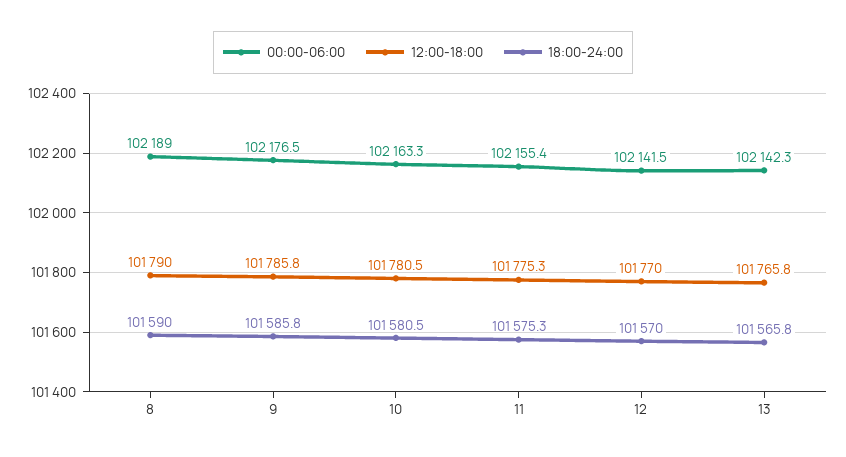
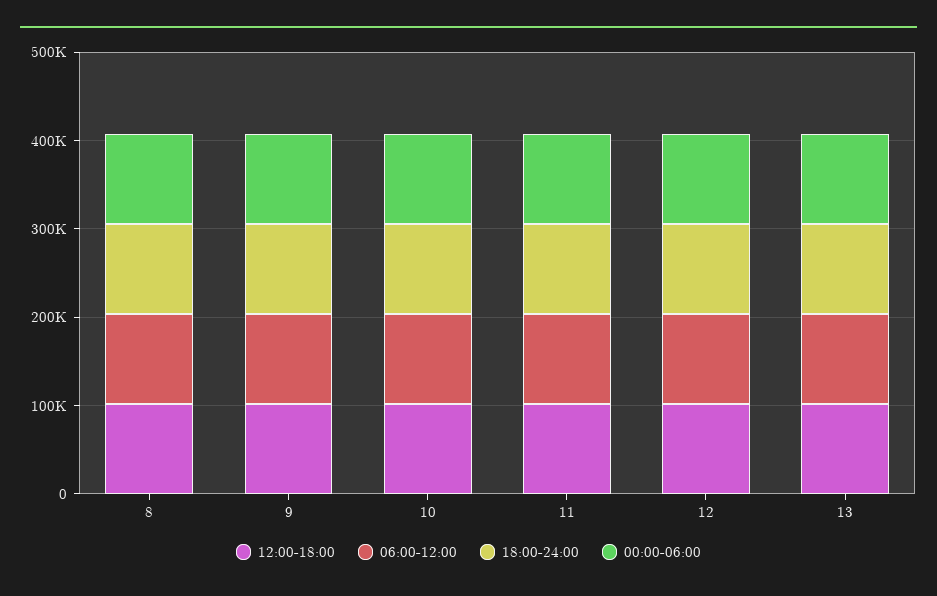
06:00-12:00, 8: none -> 100000
06:00-12:00, 9: none -> 100000
06:00-12:00, 10: none -> 100000
06:00-12:00, 11: none -> 100000
06:00-12:00, 12: none -> 100000
06:00-12:00, 13: none -> 100000

